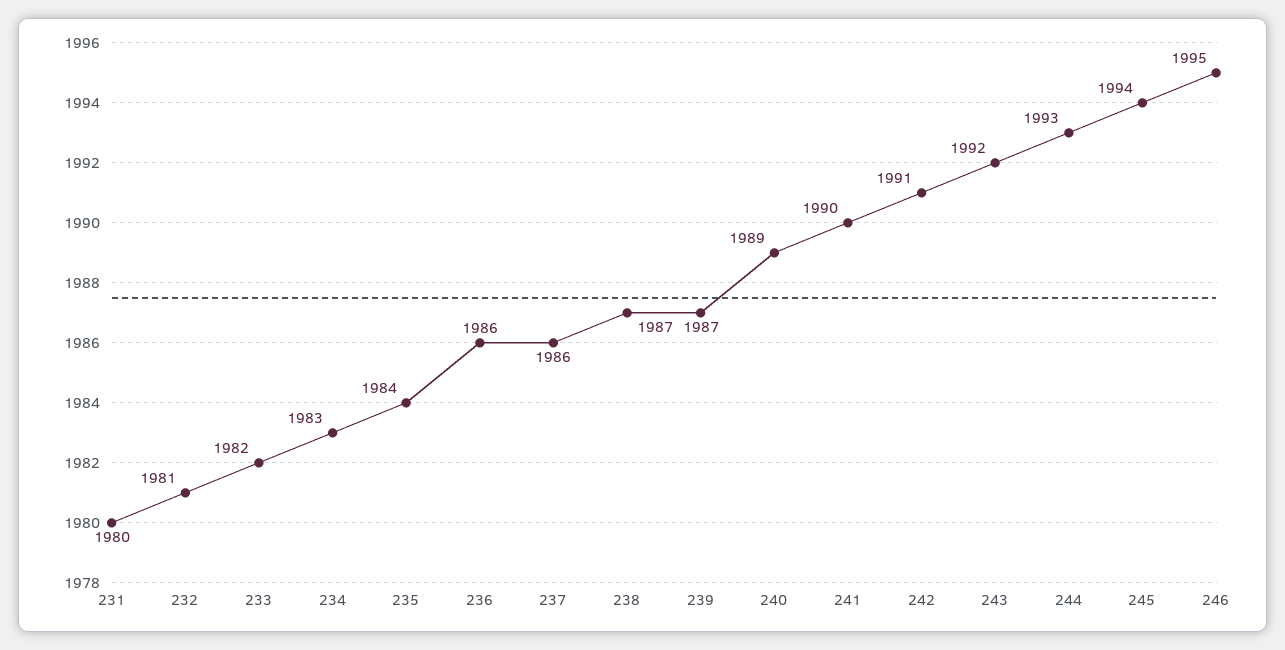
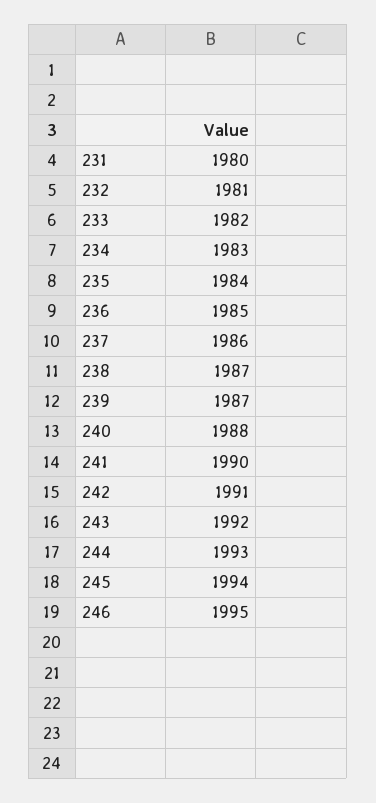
236: 1986 -> 1985
240: 1989 -> 1988

